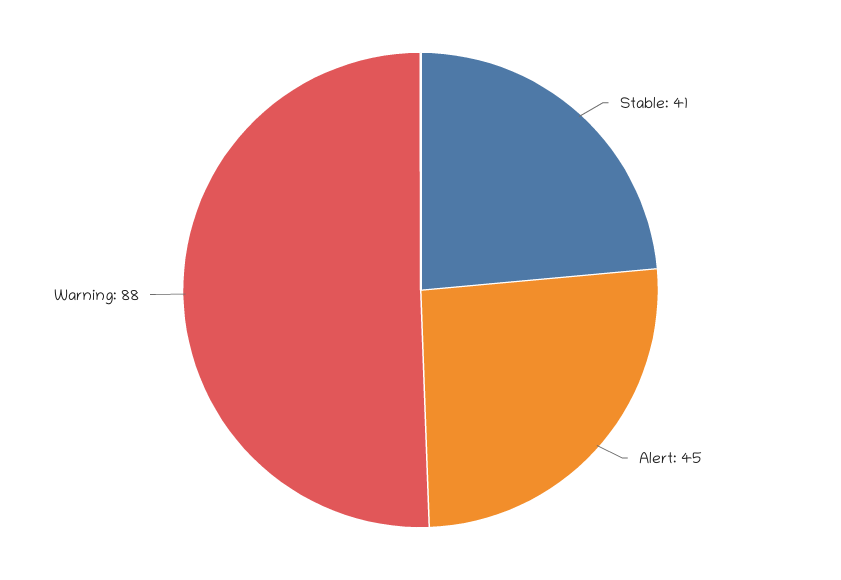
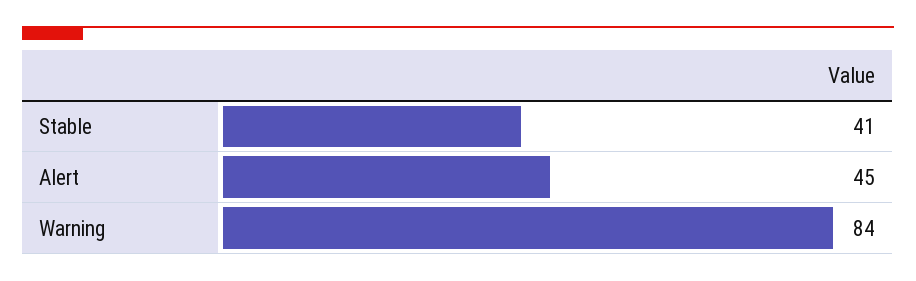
Warning: 88 -> 84

